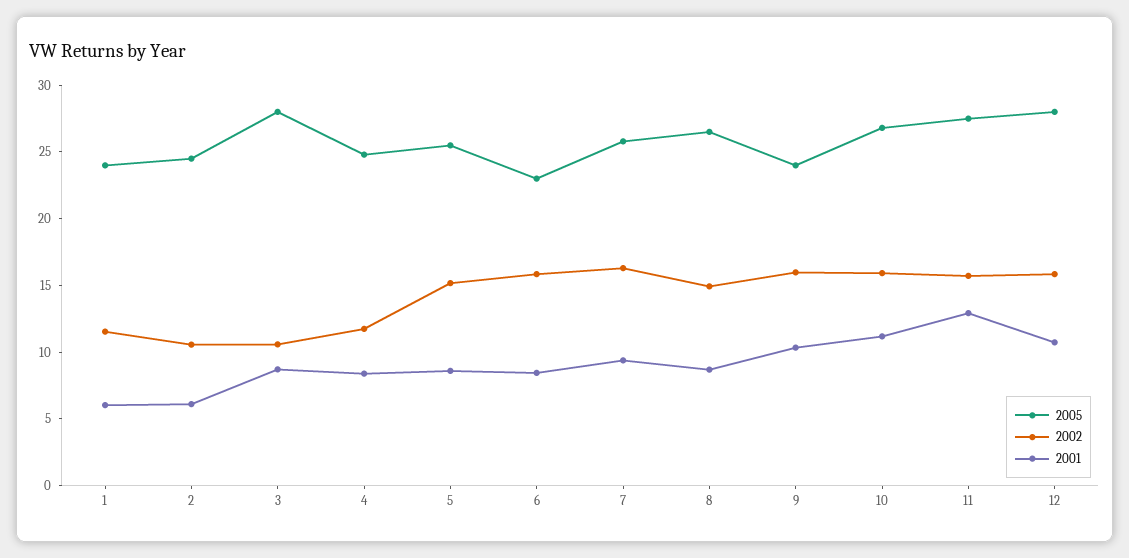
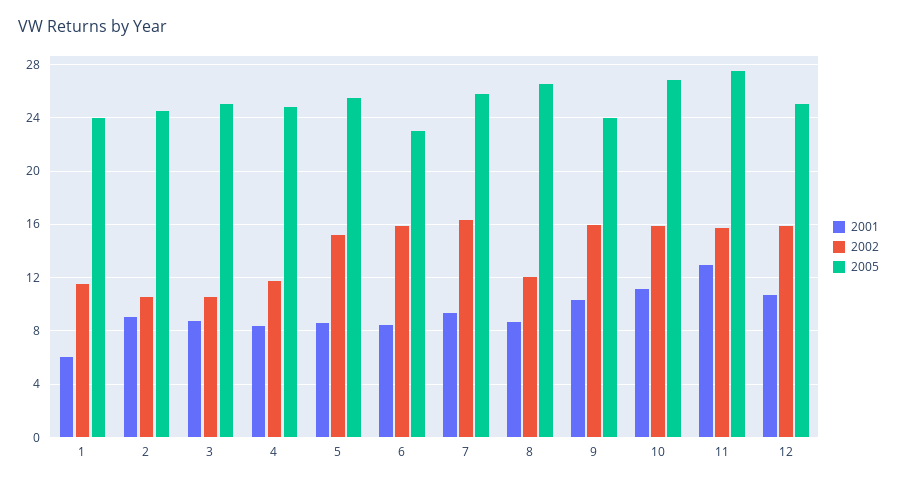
2001, 2: 6 -> 9
2005, 3: 28 -> 25
2002, 8: 15 -> 12
2005, 12: 28 -> 25

